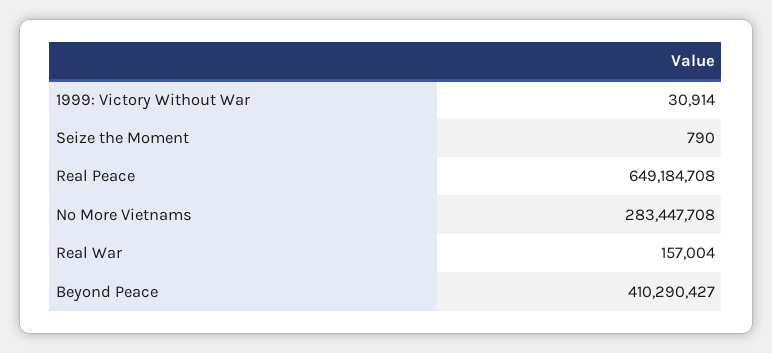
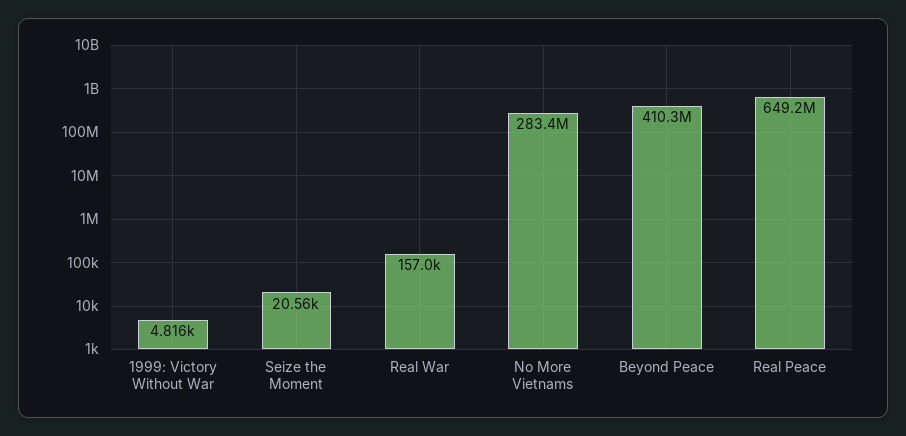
1999: Victory Without War: 30914 -> 4816
Seize the Moment: 790 -> 20560

